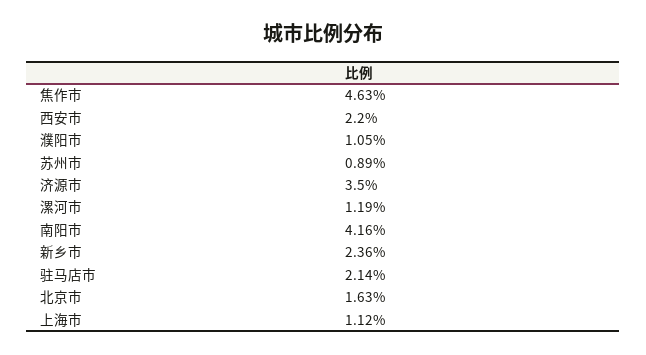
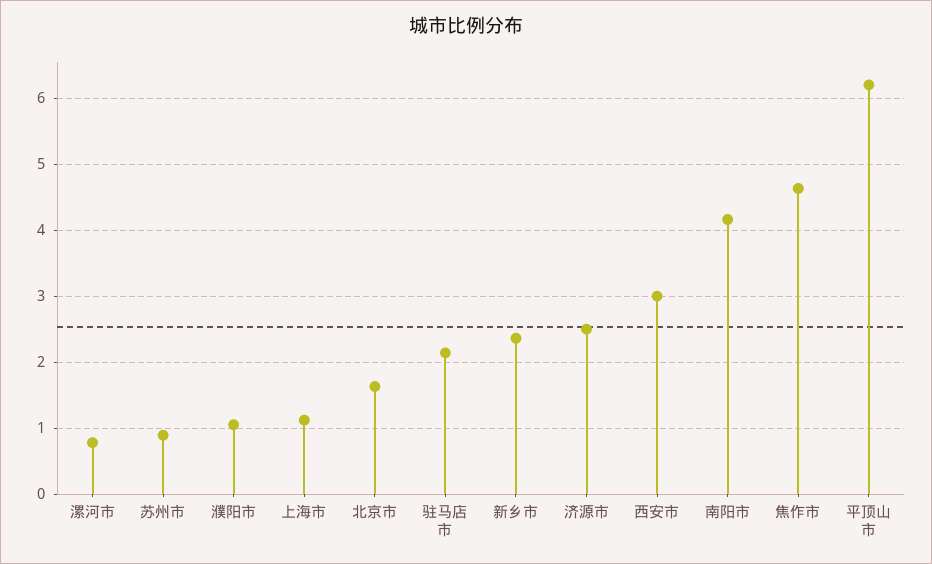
西安市: 2.2 -> 3
济源市: 3.5 -> 2.5
漯河市: 1.19 -> 0.8
平顶山市: none -> 6.2

